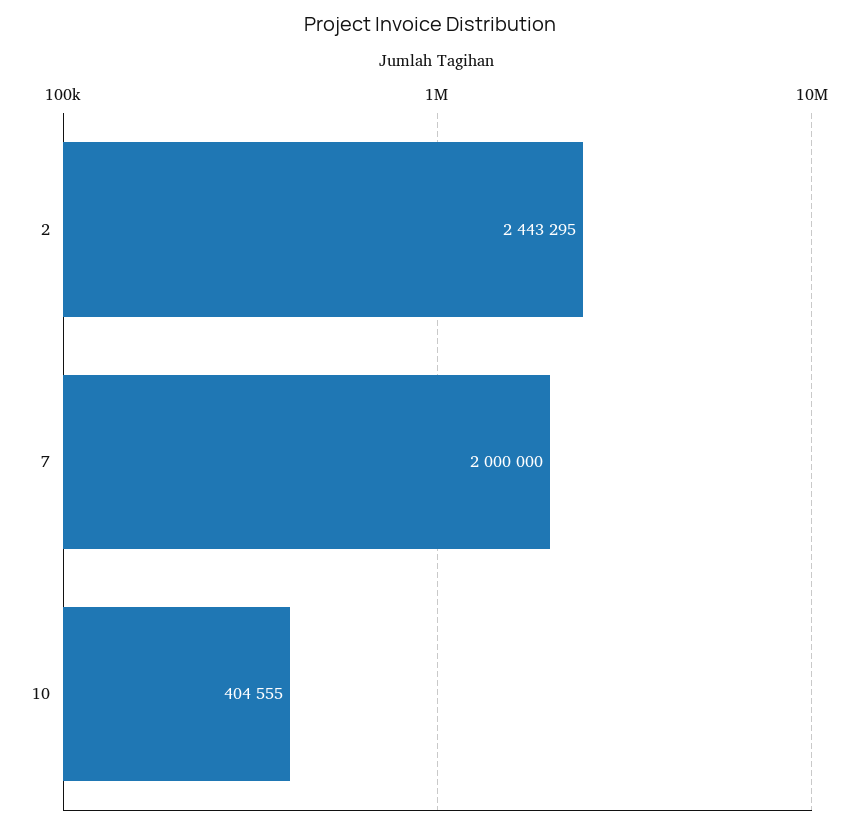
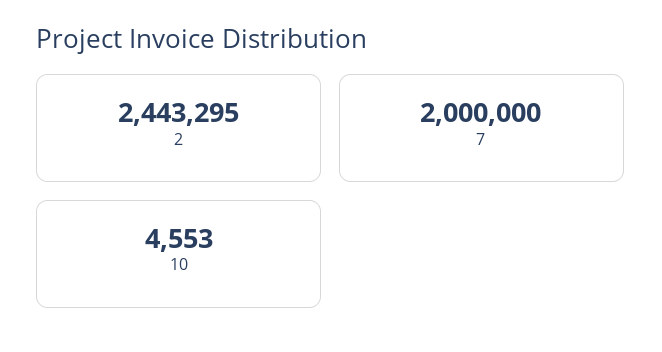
10: 404555 -> 4553

